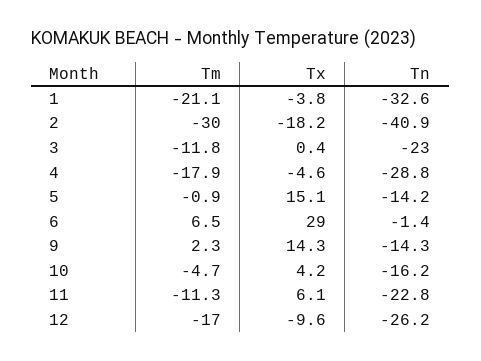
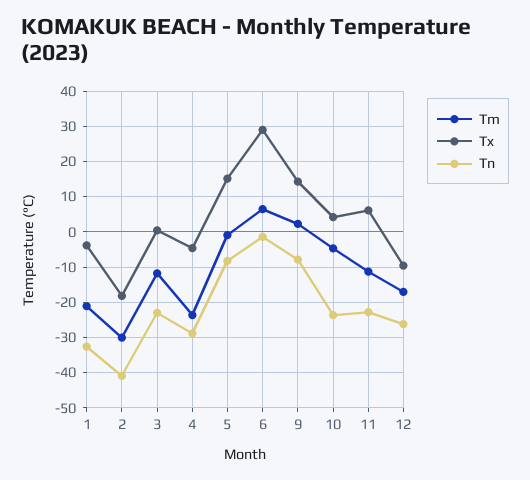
Tm, 4: -17.9 -> -24
Tn, 5: -14.2 -> -8
Tn, 9: -14.3 -> -8
Tn, 10: -16.2 -> -24

